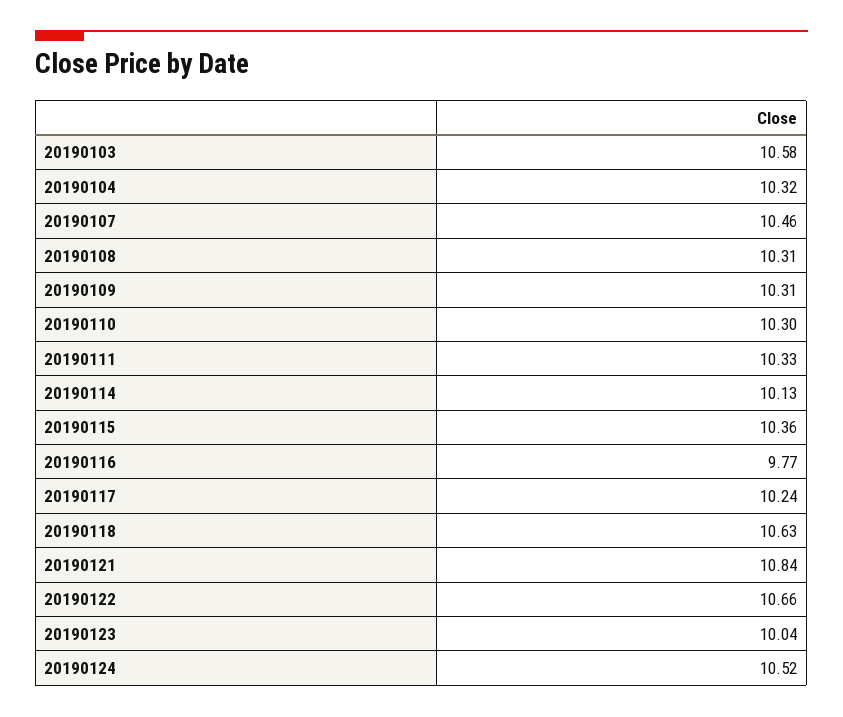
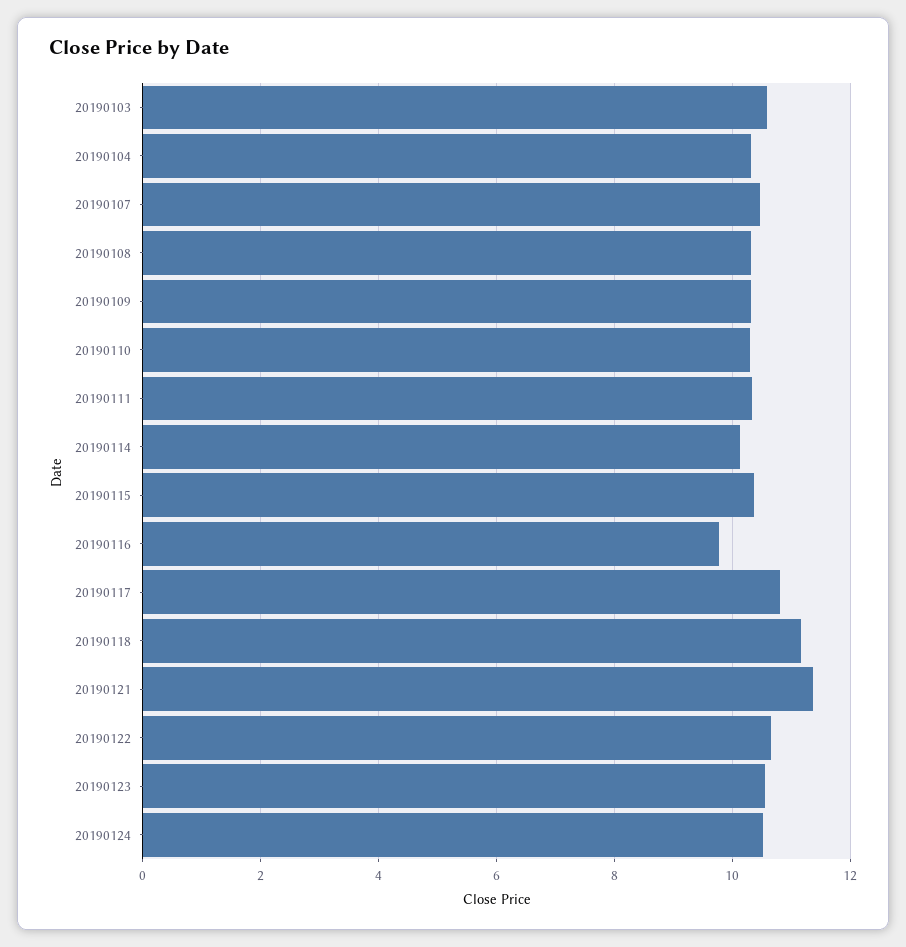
20190117: 10.24 -> 10.8
20190118: 10.63 -> 11.2
20190121: 10.84 -> 11.4
20190123: 10.04 -> 10.6

